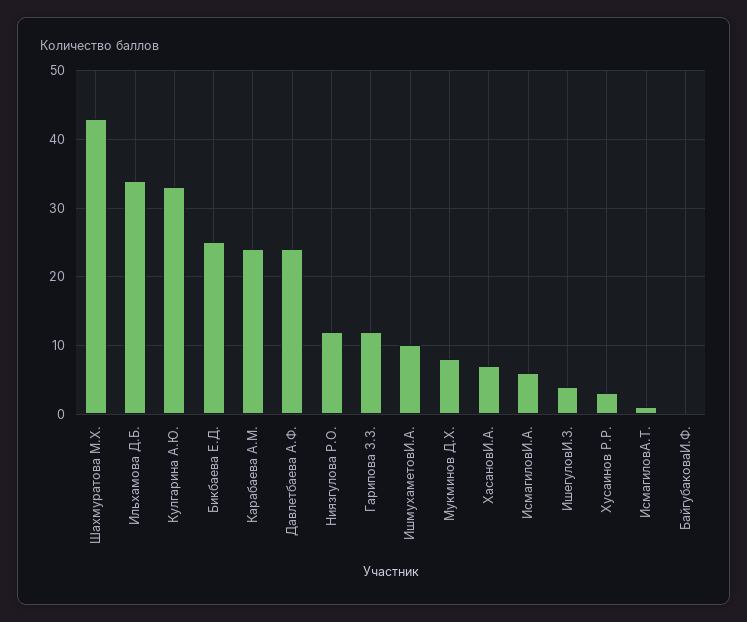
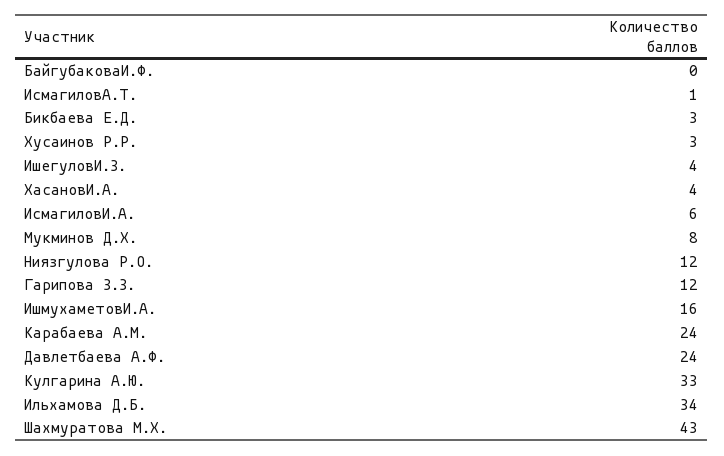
Бикбаева Е.Д.: 25 -> 3
ИшмухаметовИ.А.: 10 -> 16
ХасановИ.А.: 7 -> 4

